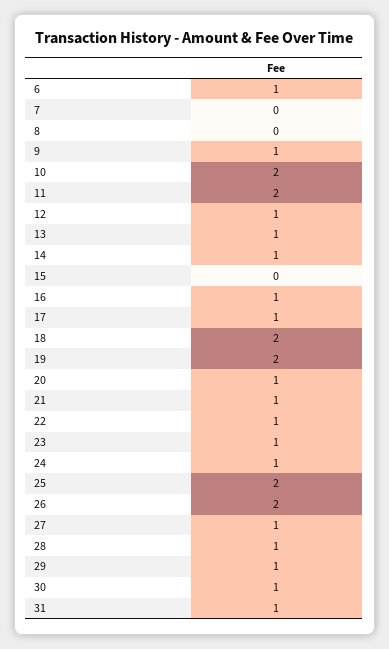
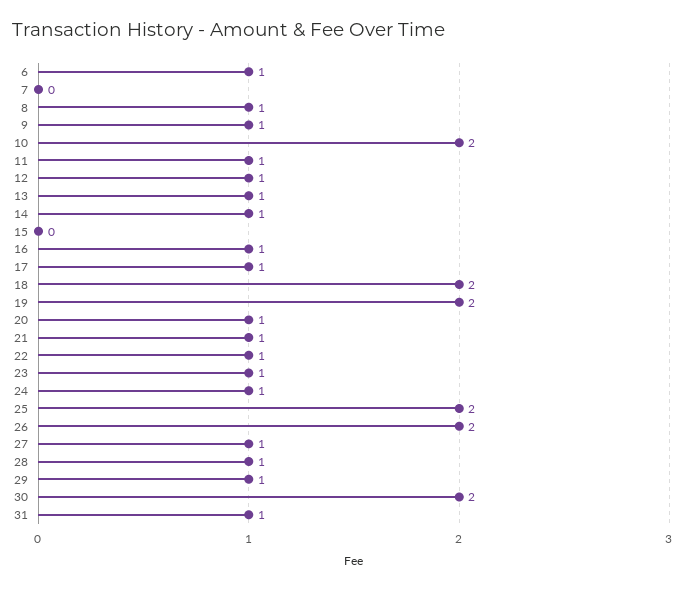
8: 0 -> 1
11: 2 -> 1
30: 1 -> 2

